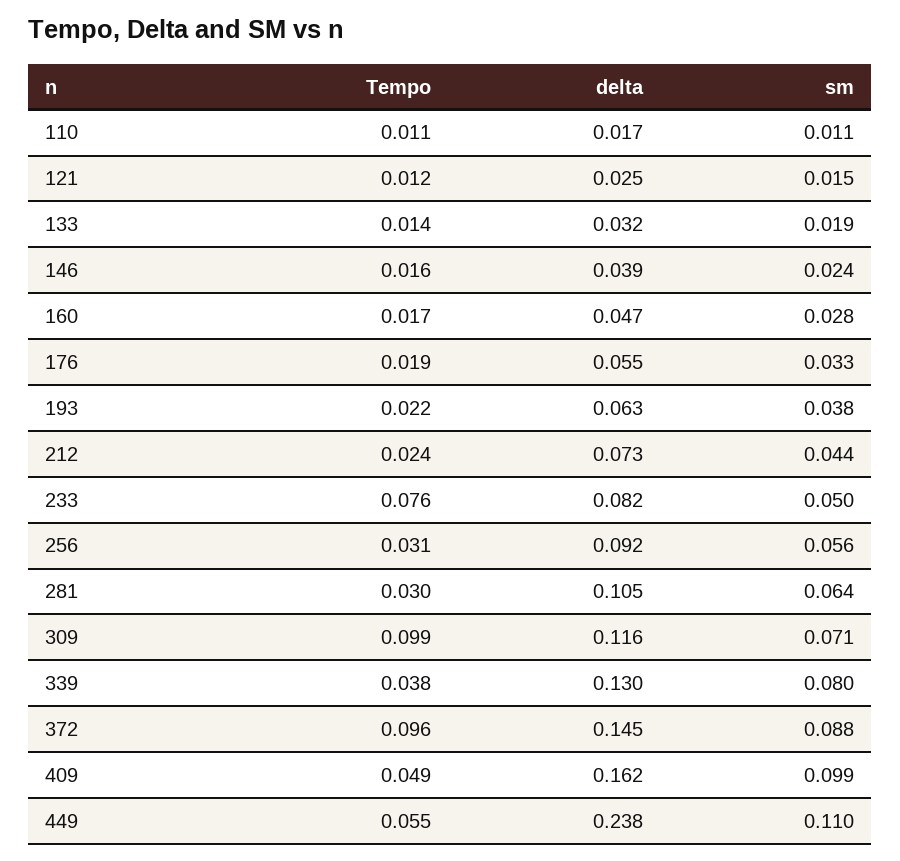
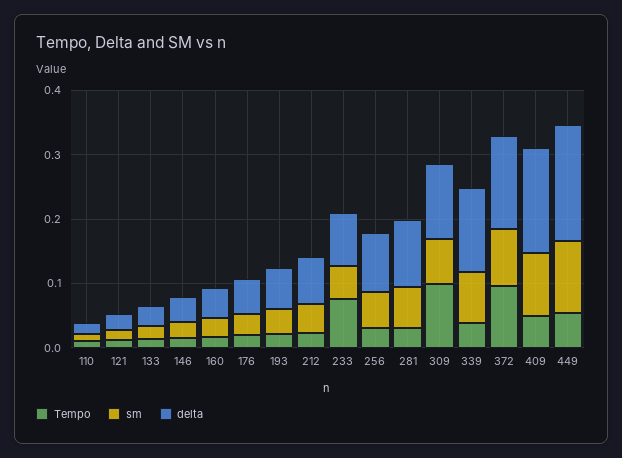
delta, 449: 0.238 -> 0.18

